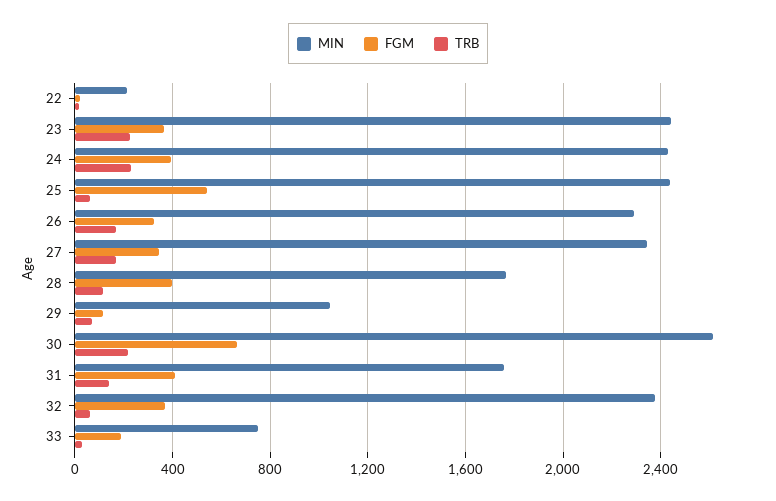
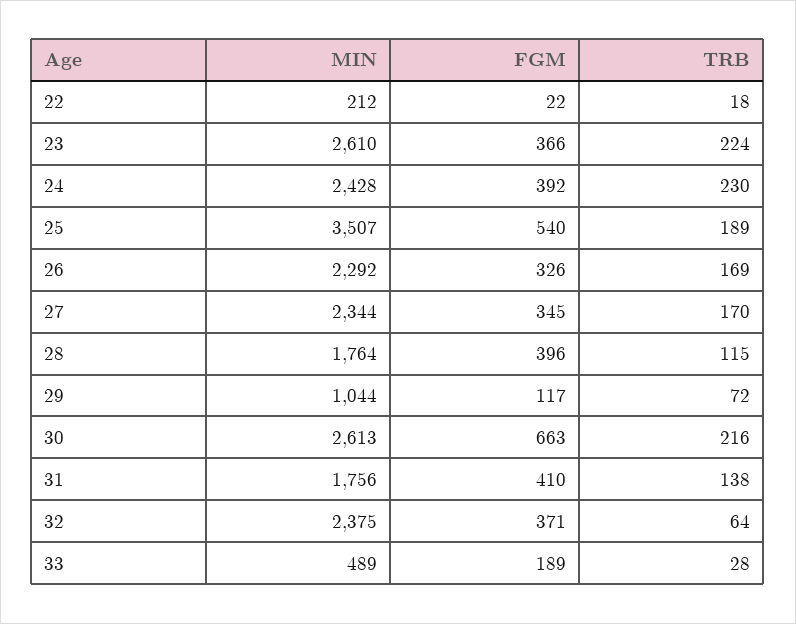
MIN, 23: 2450 -> 2610
MIN, 25: 2450 -> 3507
TRB, 25: 50 -> 189
MIN, 33: 750 -> 489

